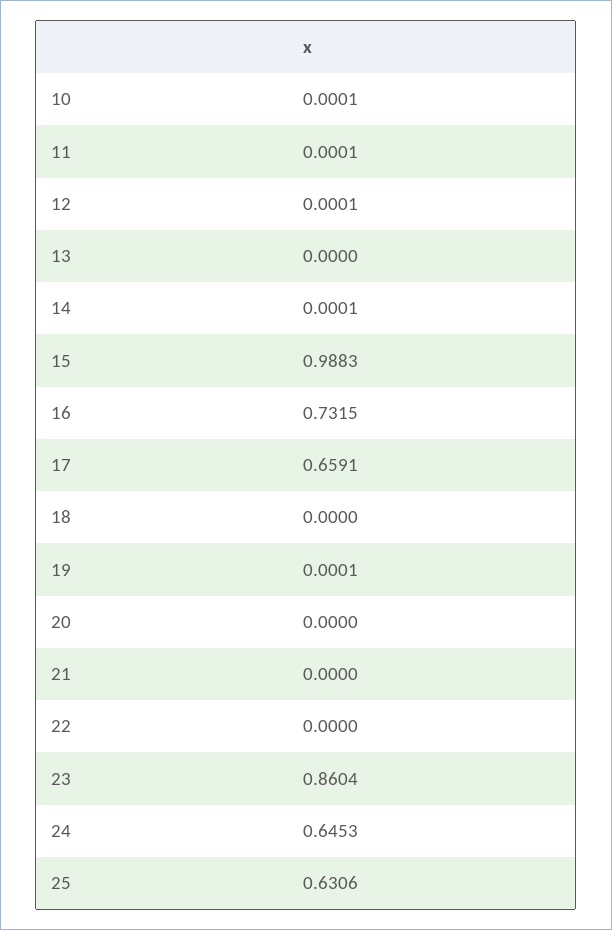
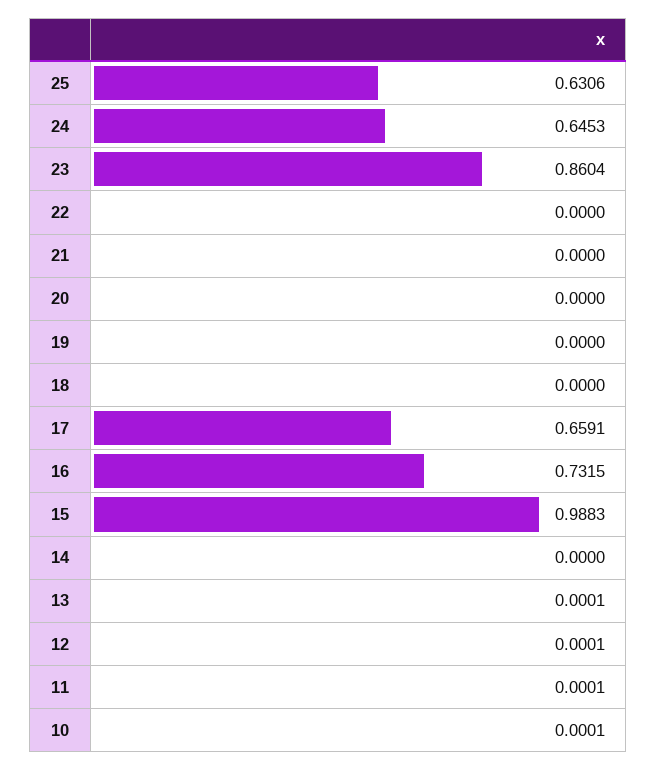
13: 0 -> 0.0001
14: 0.0001 -> 0
19: 0.0001 -> 0

